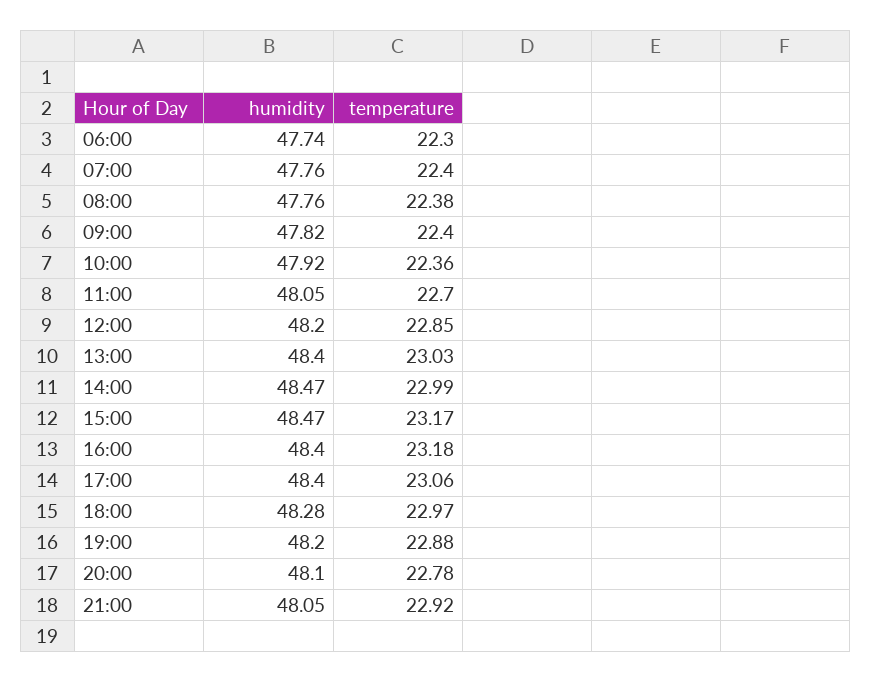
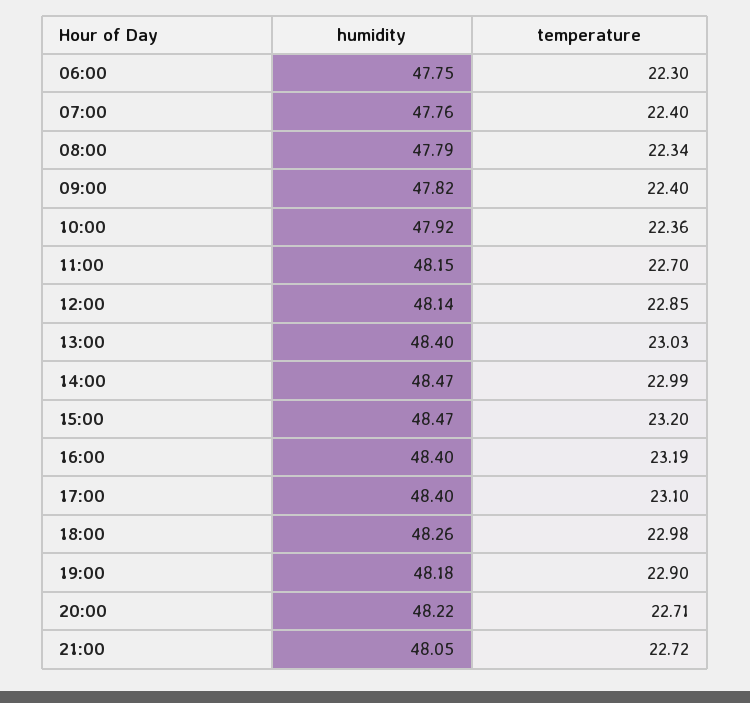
humidity, 06:00: 47.74 -> 47.75
humidity, 08:00: 47.76 -> 47.79
temperature, 08:00: 22.38 -> 22.34
humidity, 11:00: 48.05 -> 48.15
humidity, 12:00: 48.2 -> 48.14
temperature, 15:00: 23.17 -> 23.2
temperature, 16:00: 23.18 -> 23.19
temperature, 17:00: 23.06 -> 23.1
humidity, 18:00: 48.28 -> 48.26
temperature, 18:00: 22.97 -> 22.98
humidity, 19:00: 48.2 -> 48.18
temperature, 19:00: 22.88 -> 22.9
humidity, 20:00: 48.1 -> 48.22
temperature, 20:00: 22.78 -> 22.71
temperature, 21:00: 22.92 -> 22.72

